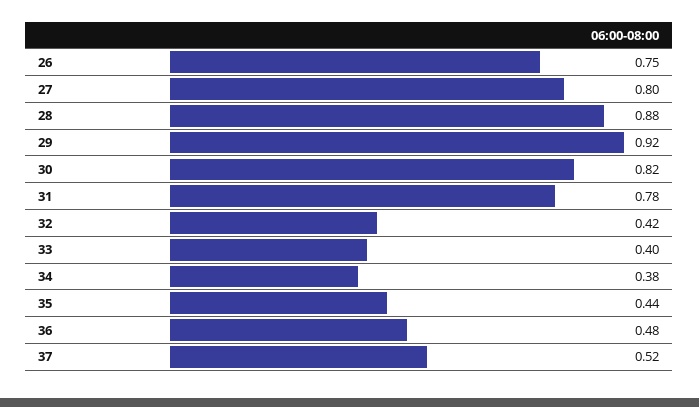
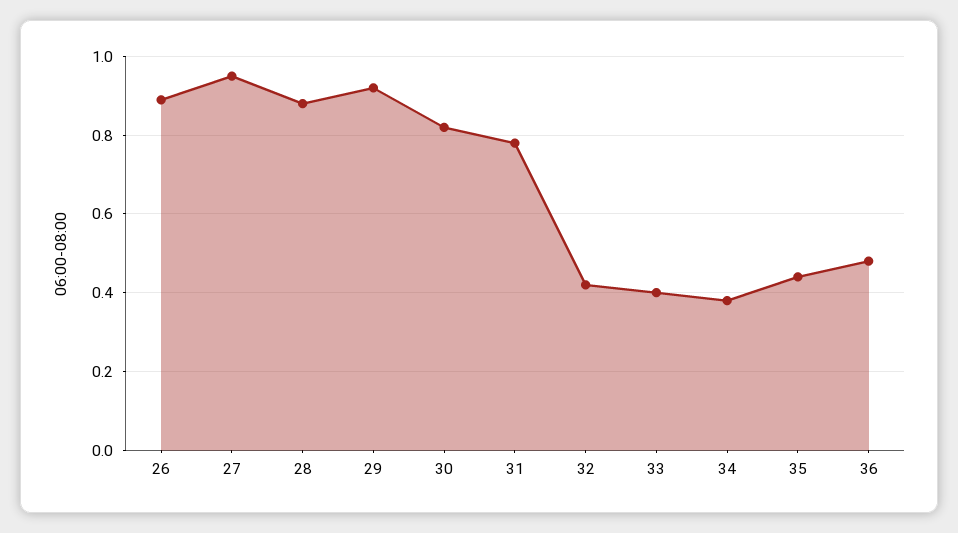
26: 0.75 -> 0.9
27: 0.8 -> 0.95
37: 0.52 -> none

